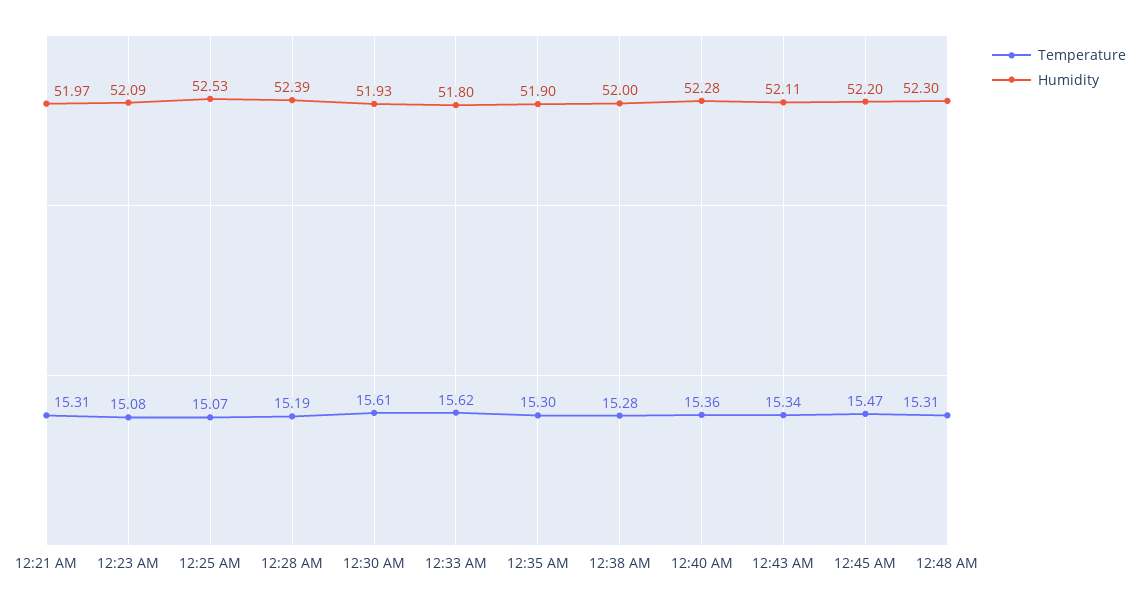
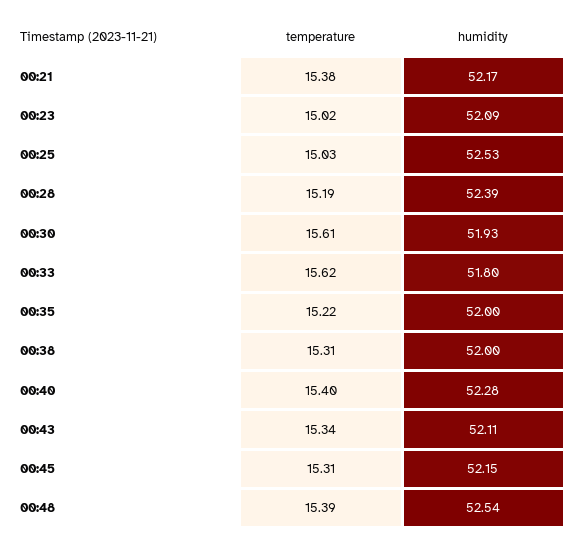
Temperature, 12:21 AM: 15.31 -> 15.38
Humidity, 12:21 AM: 51.97 -> 52.17
Temperature, 12:23 AM: 15.08 -> 15.02
Temperature, 12:25 AM: 15.07 -> 15.03
Temperature, 12:35 AM: 15.3 -> 15.22
Humidity, 12:35 AM: 51.9 -> 52
Temperature, 12:38 AM: 15.28 -> 15.31
Temperature, 12:40 AM: 15.36 -> 15.4
Temperature, 12:45 AM: 15.47 -> 15.31
Humidity, 12:45 AM: 52.2 -> 52.15
Temperature, 12:48 AM: 15.31 -> 15.39
Humidity, 12:48 AM: 52.3 -> 52.54

